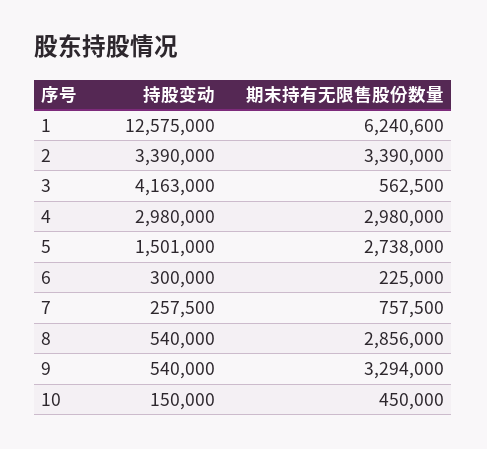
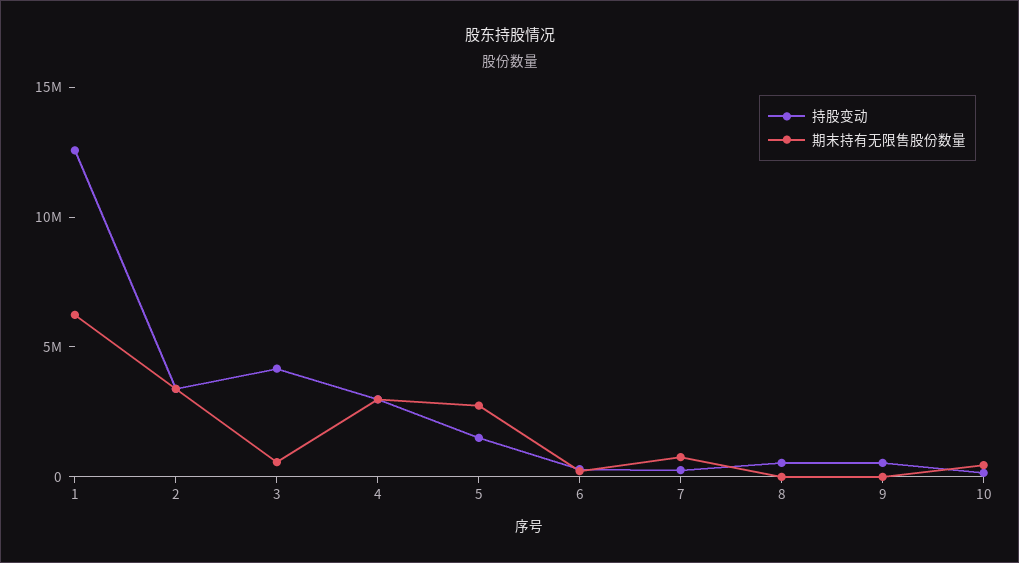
期末持有无限售股份数量, 8: 2856000 -> 0
期末持有无限售股份数量, 9: 3294000 -> 0

